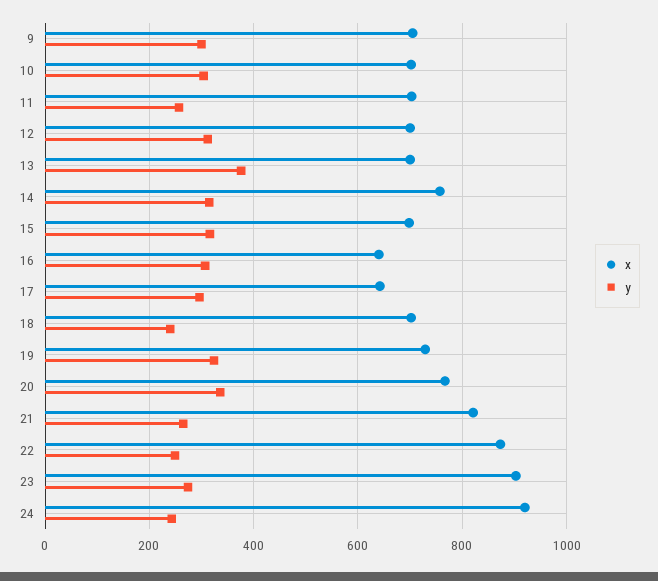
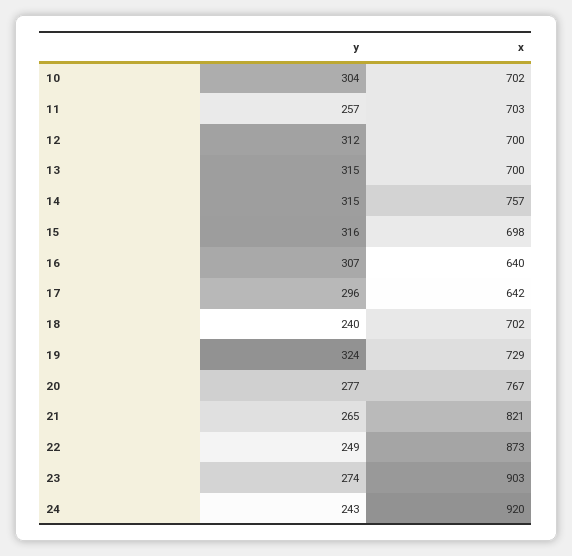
x, 9: 700 -> none
y, 9: 300 -> none
y, 13: 380 -> 315
y, 20: 340 -> 277

